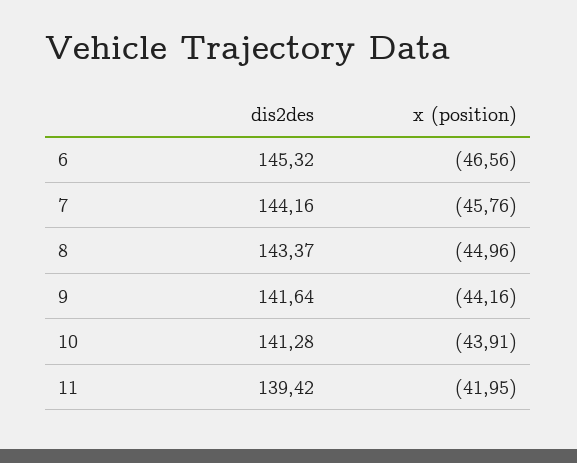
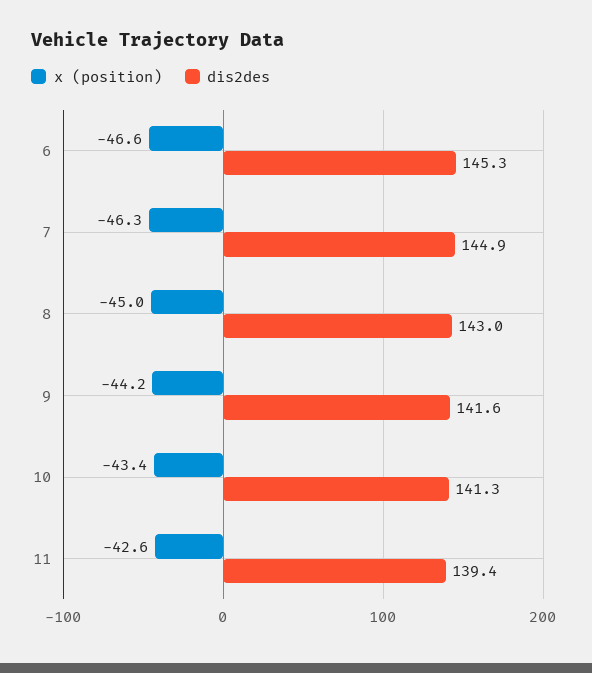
dis2des, 7: 144.16 -> 144.9
x (position), 7: -45.76 -> -46.3
dis2des, 8: 143.37 -> 143
x (position), 10: -43.91 -> -43.4
x (position), 11: -41.95 -> -42.6

